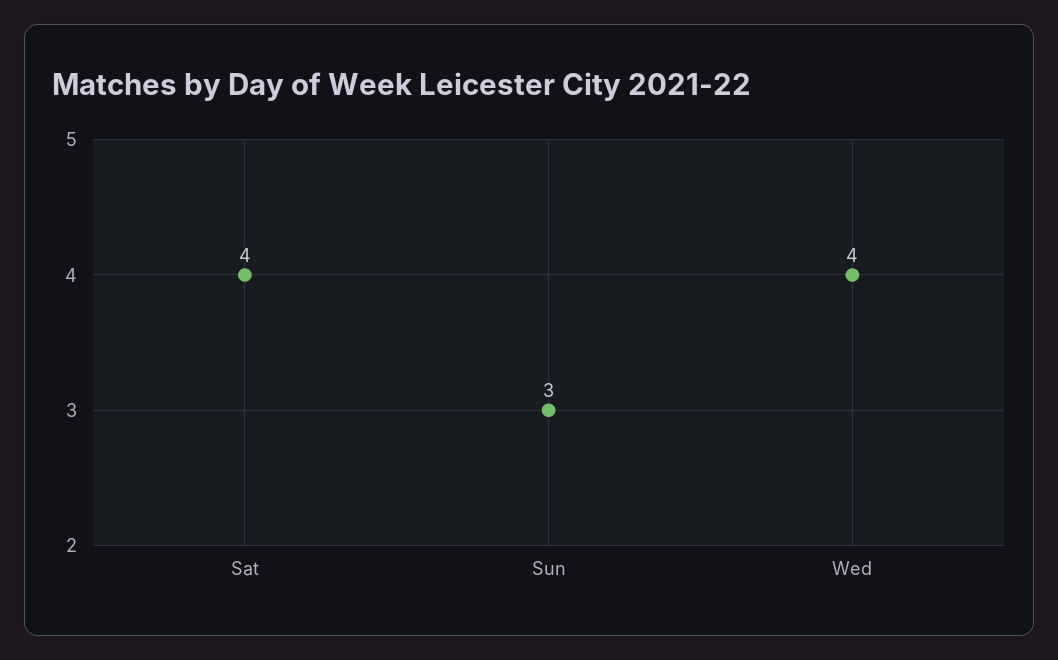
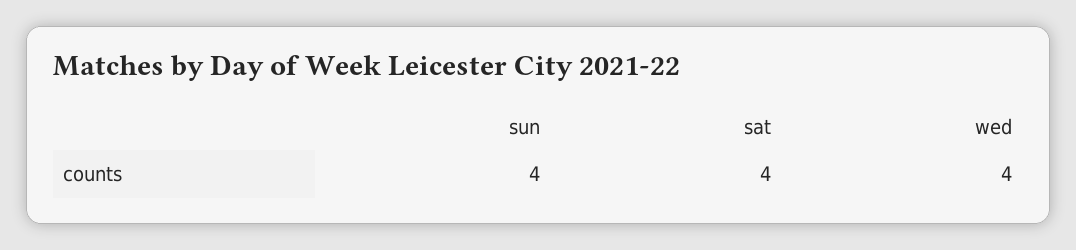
Sun: 3 -> 4

